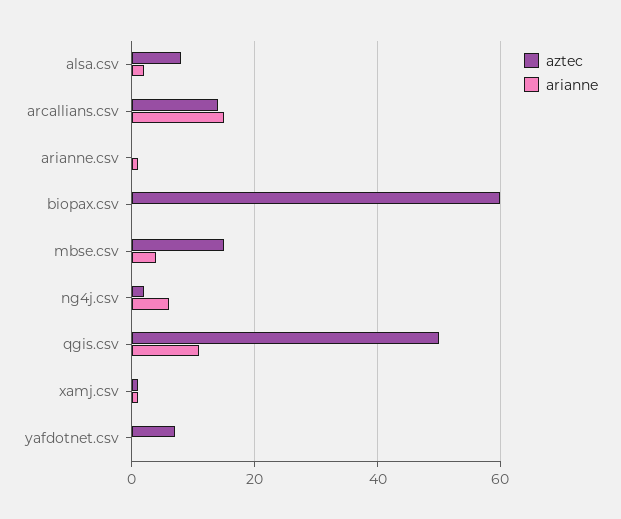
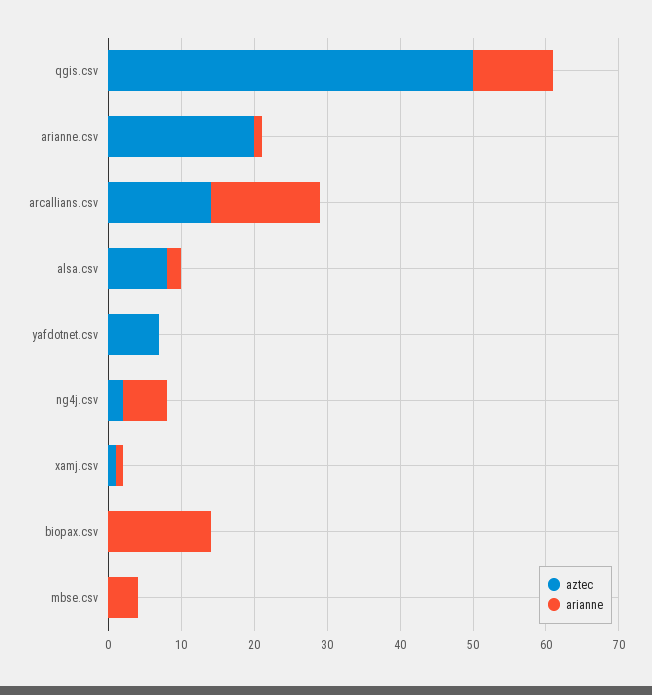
aztec, arianne.csv: 0 -> 20
aztec, biopax.csv: 60 -> 0
arianne, biopax.csv: 0 -> 15
aztec, mbse.csv: 15 -> 0

